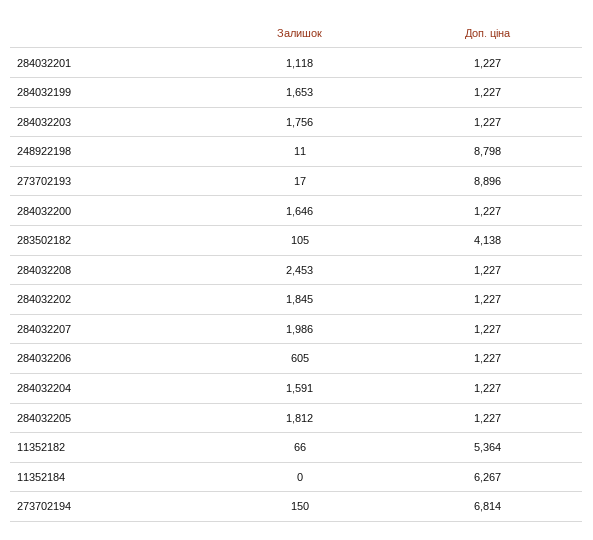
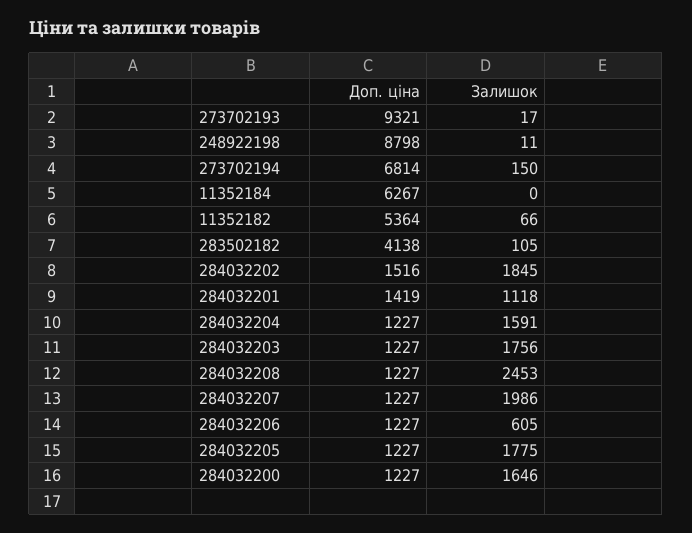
Доп. ціна, 284032201: 1227 -> 1419
Залишок, 284032199: 1653 -> none
Доп. ціна, 284032199: 1227 -> none
Доп. ціна, 273702193: 8896 -> 9321
Доп. ціна, 284032202: 1227 -> 1516
Залишок, 284032205: 1812 -> 1775

